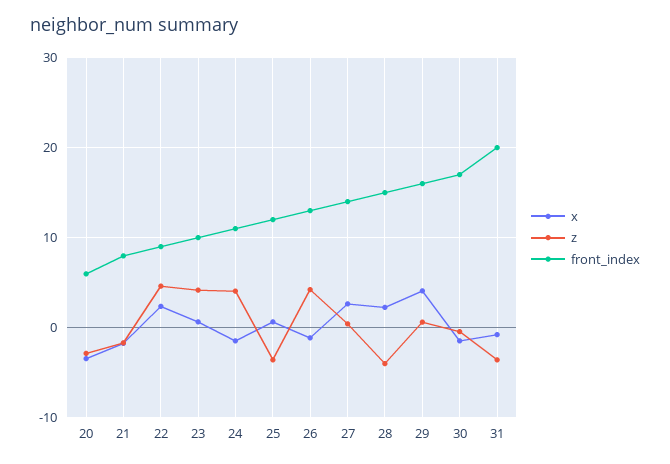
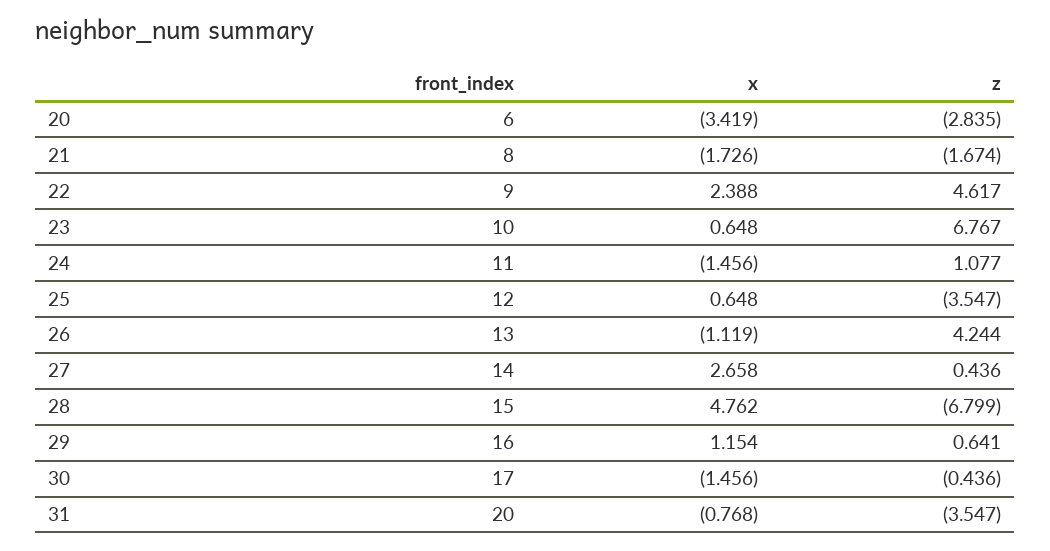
z, 23: 4 -> 6.767
z, 24: 4 -> 1.077
x, 28: 2 -> 4.762
z, 28: -4 -> -6.799
x, 29: 4 -> 1.154

